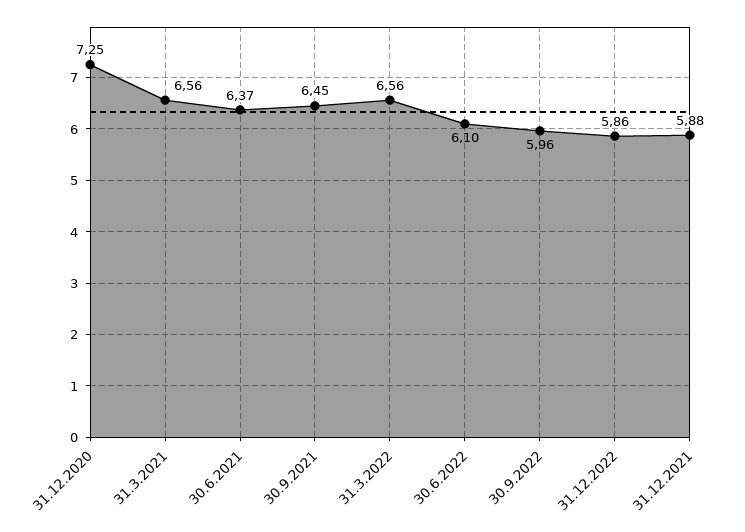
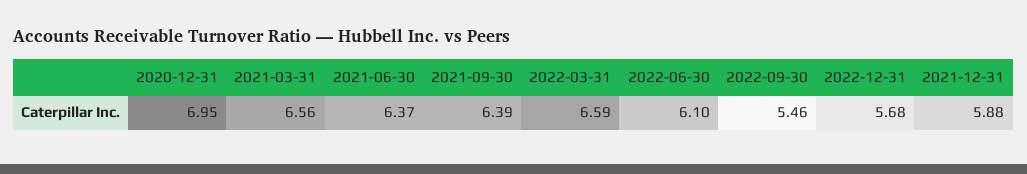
31.12.2020: 7.25 -> 6.95
30.9.2021: 6.45 -> 6.39
31.3.2022: 6.56 -> 6.59
30.9.2022: 5.96 -> 5.46
31.12.2022: 5.86 -> 5.68

